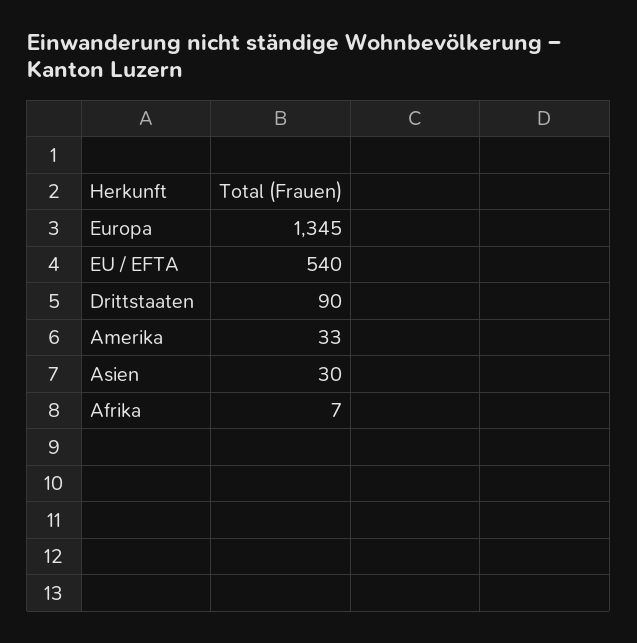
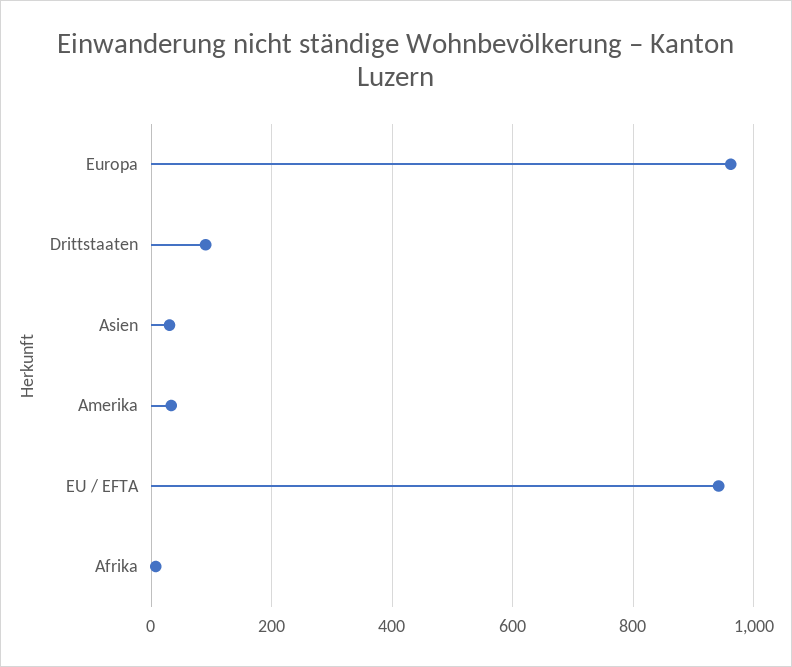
Europa: 1345 -> 960
EU / EFTA: 540 -> 940

